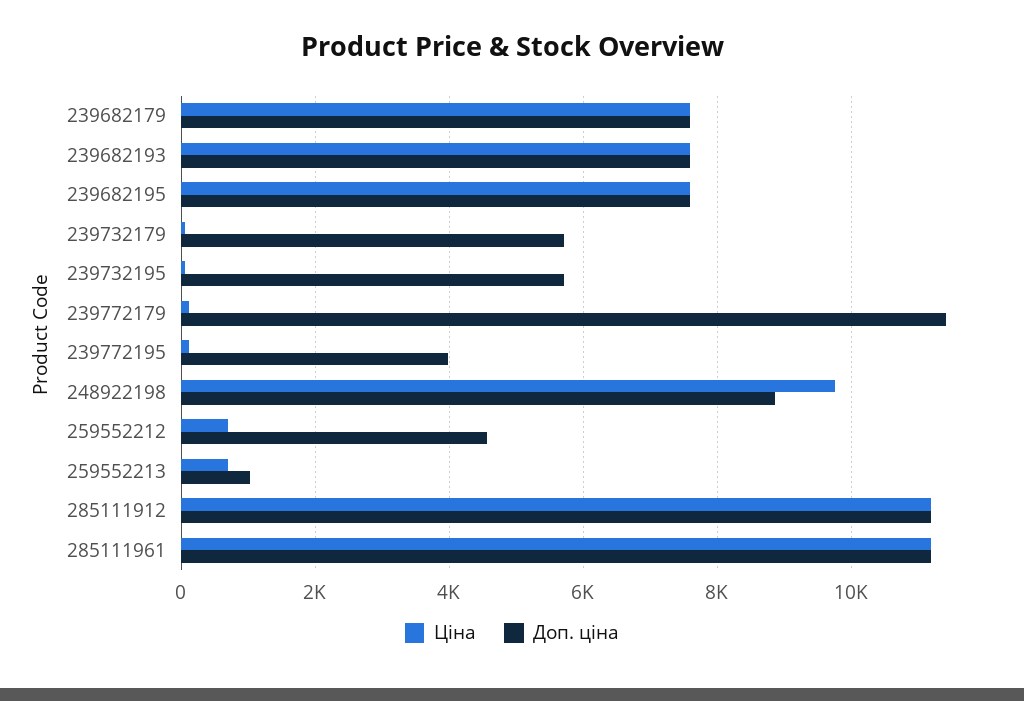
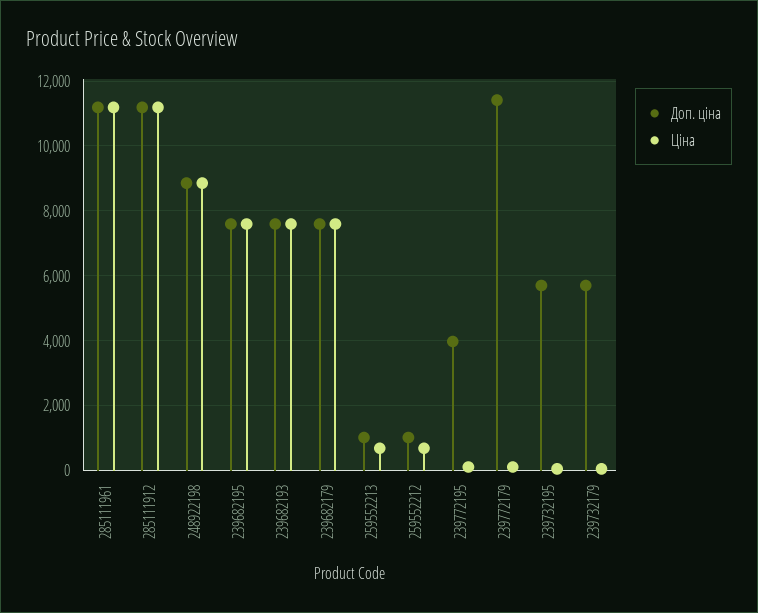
Ціна, 248922198: 9800 -> 8800
Доп. ціна, 259552212: 4600 -> 1000

